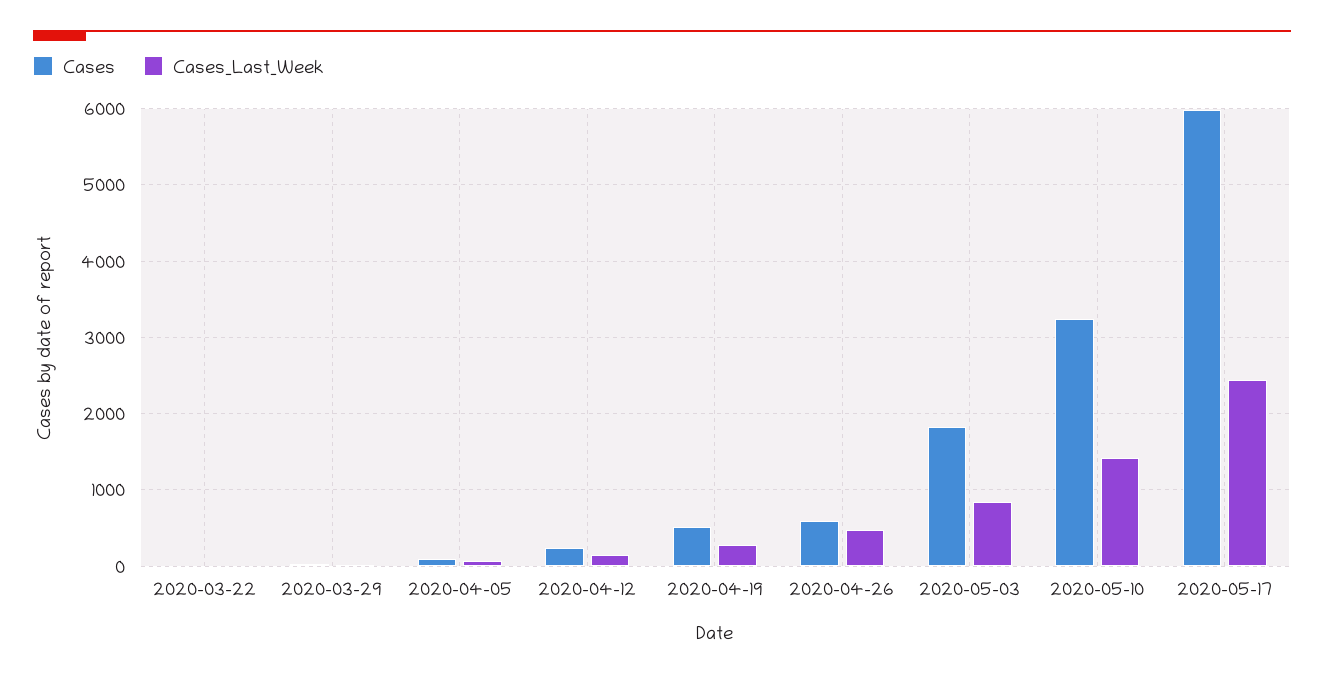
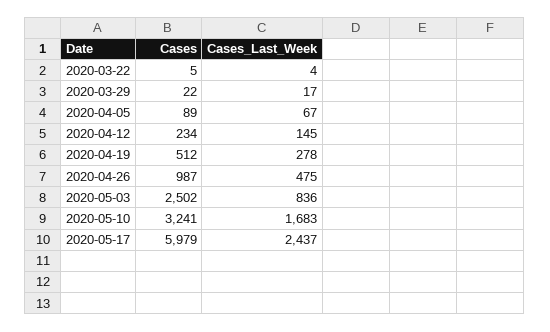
Cases, 2020-04-26: 600 -> 987
Cases, 2020-05-03: 1800 -> 2502
Cases_Last_Week, 2020-05-10: 1400 -> 1683

